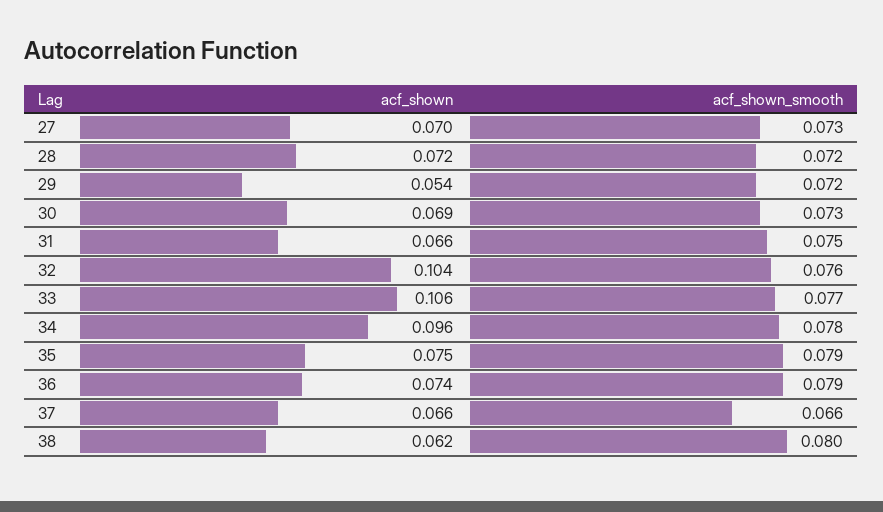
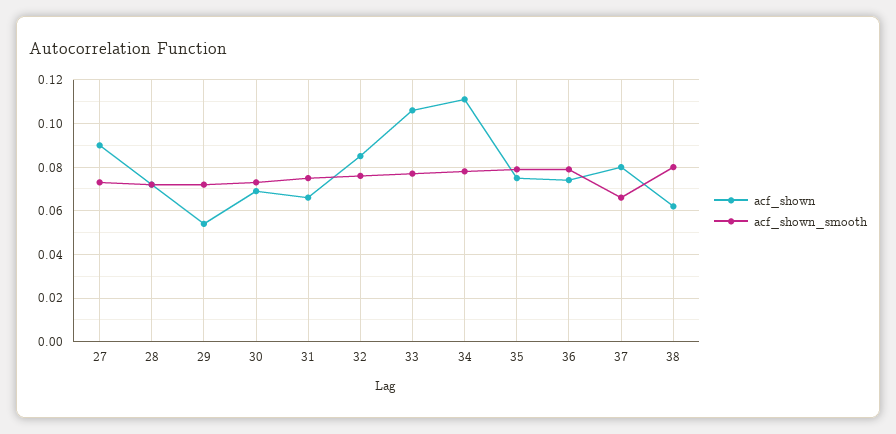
acf_shown, 27: 0.07 -> 0.09
acf_shown, 32: 0.104 -> 0.085
acf_shown, 34: 0.096 -> 0.11
acf_shown, 37: 0.066 -> 0.08

